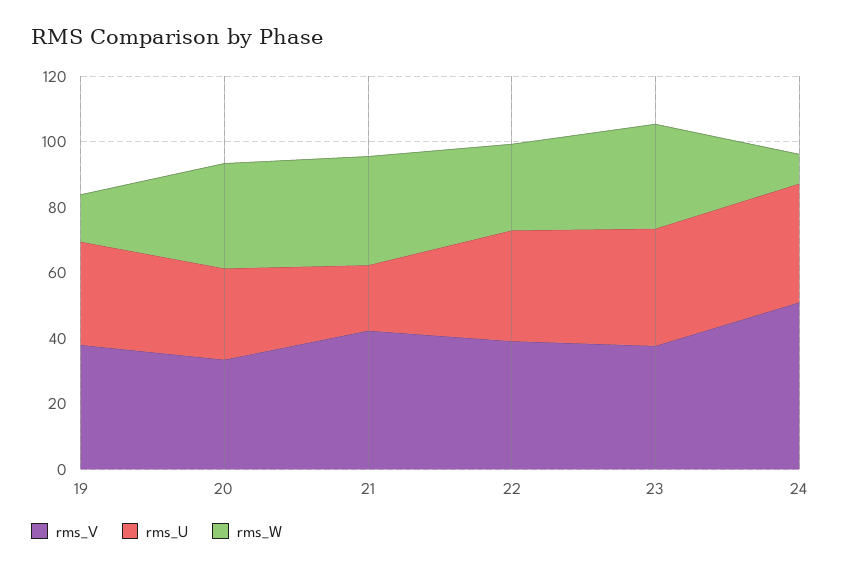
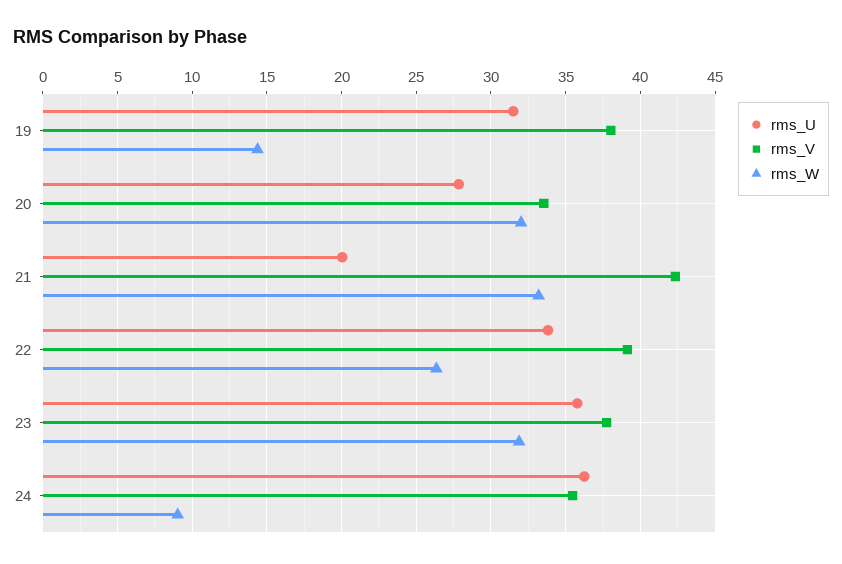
rms_V, 24: 50 -> 35.5

